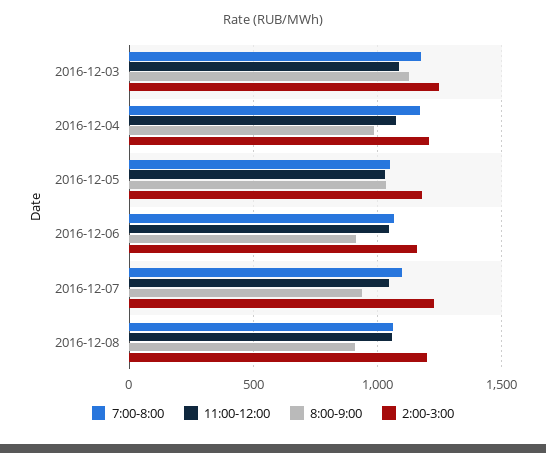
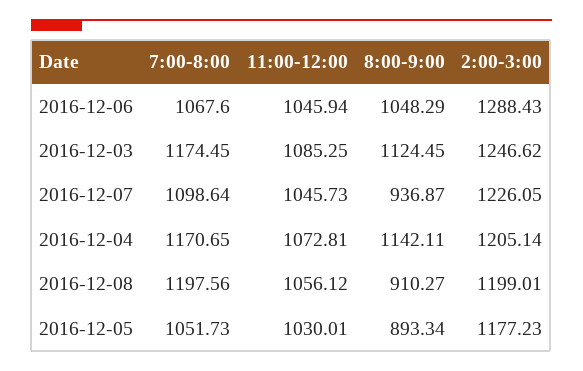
8:00-9:00, 2016-12-04: 1000 -> 1142.11
8:00-9:00, 2016-12-05: 1050 -> 893.34
8:00-9:00, 2016-12-06: 900 -> 1048.29
2:00-3:00, 2016-12-06: 1150 -> 1288.43
7:00-8:00, 2016-12-08: 1050 -> 1197.56

